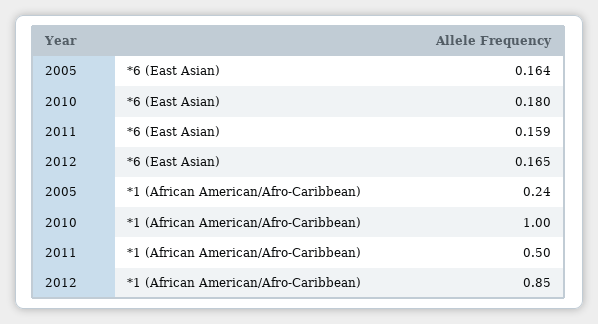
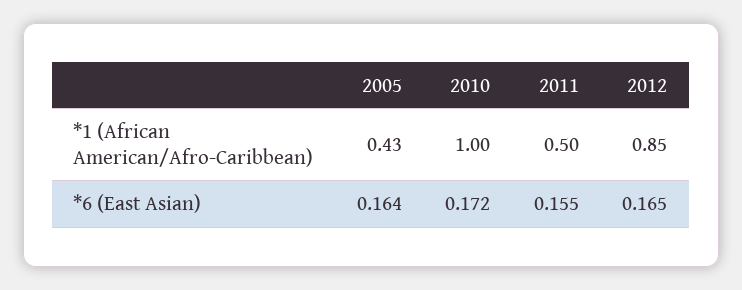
2010, *6 (East Asian): 0.18 -> 0.172
2011, *6 (East Asian): 0.159 -> 0.155
2005, *1 (African American/Afro-Caribbean): 0.24 -> 0.43

